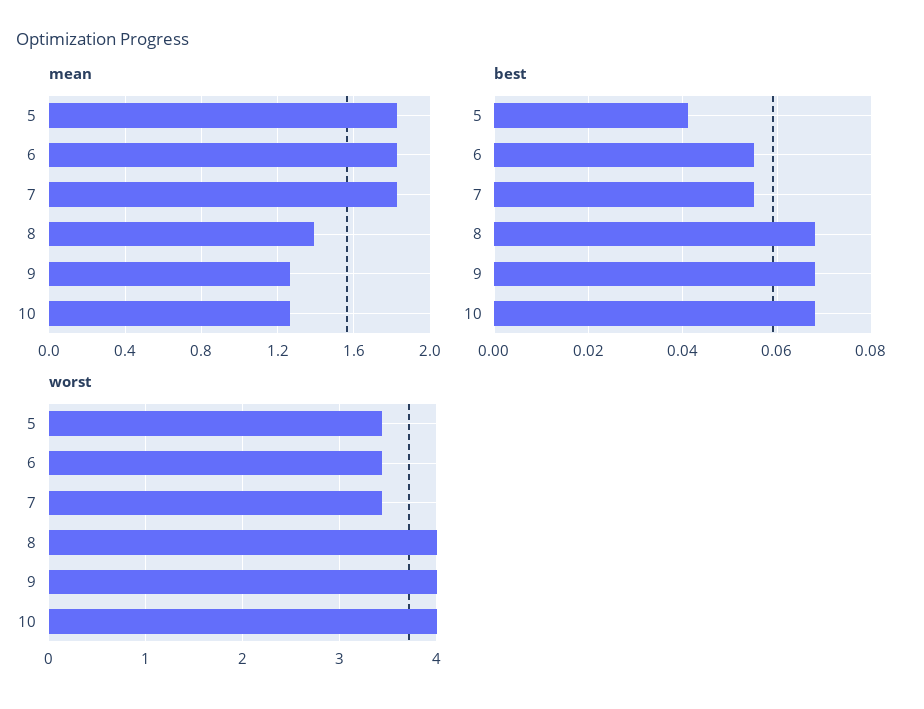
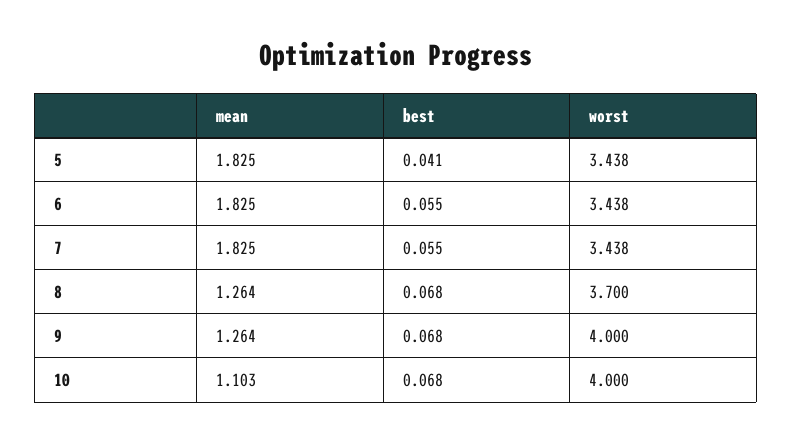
mean, 8: 1.4 -> 1.264
mean, 10: 1.25 -> 1.103
worst, 8: 4 -> 3.7

